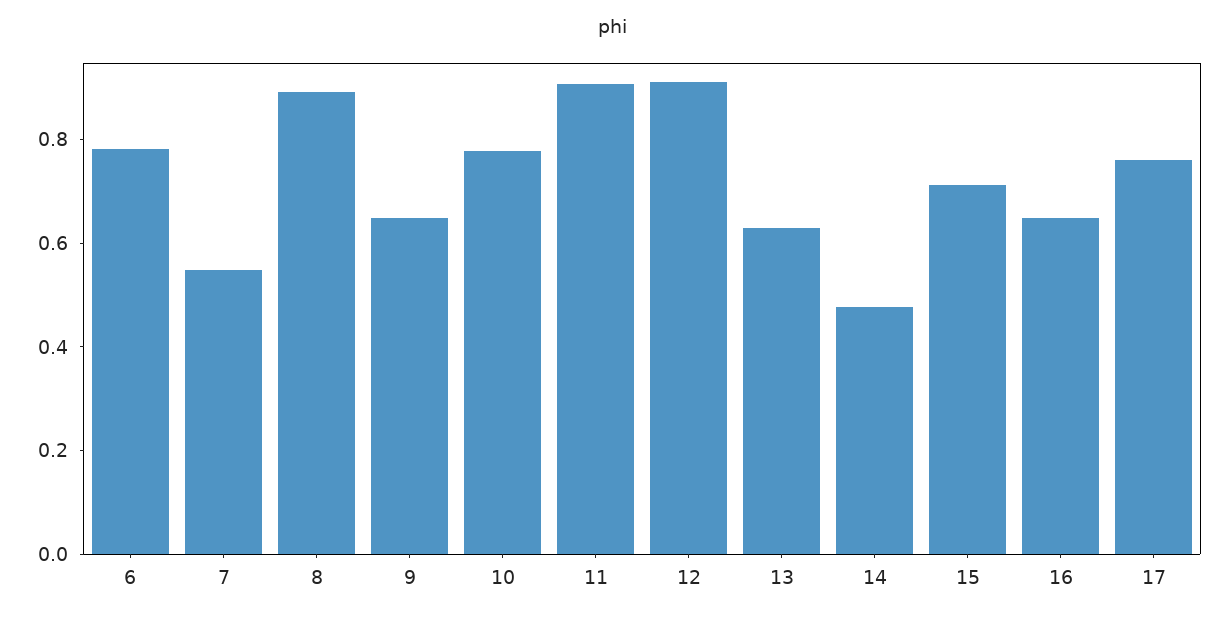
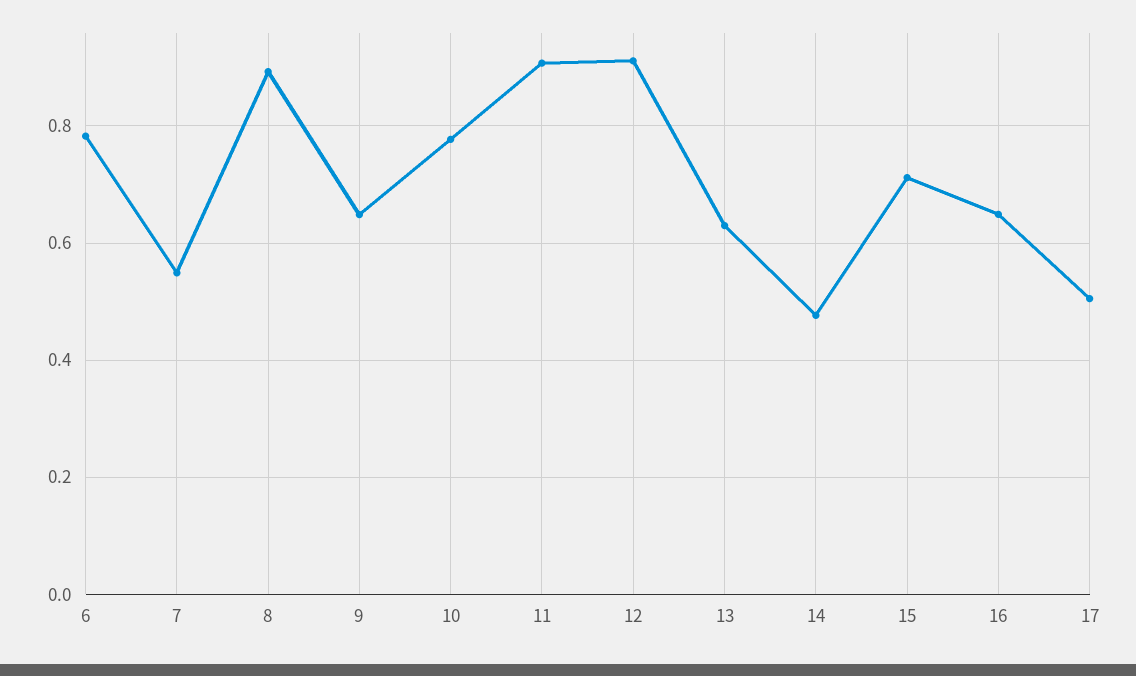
17: 0.75 -> 0.5

